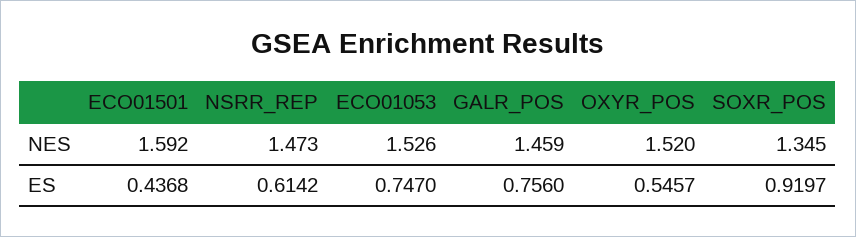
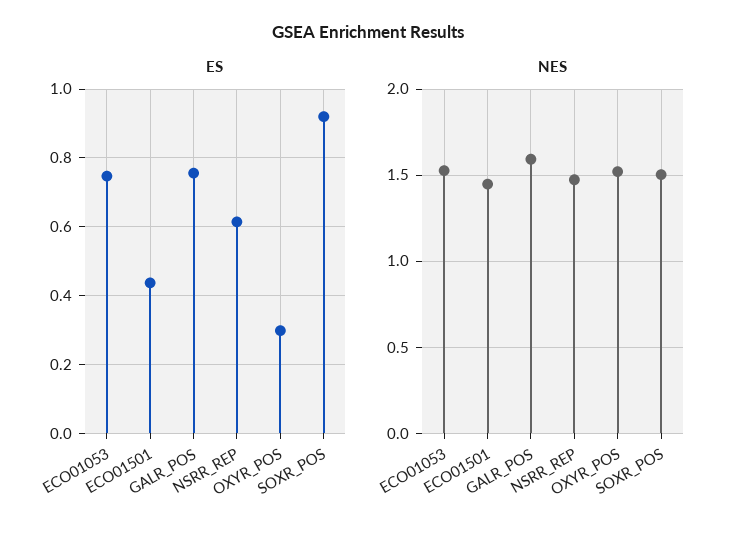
NES, ECO01501: 1.592 -> 1.45
NES, GALR_POS: 1.459 -> 1.6
NES, SOXR_POS: 1.345 -> 1.5
ES, OXYR_POS: 0.5457 -> 0.3

